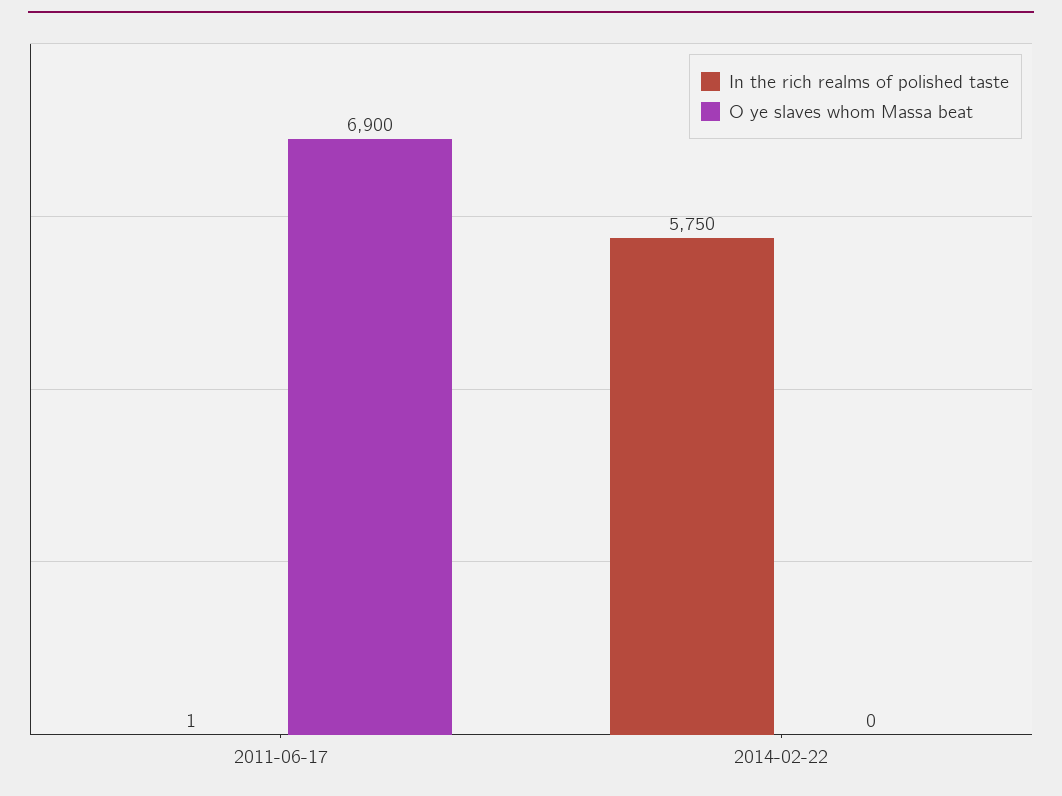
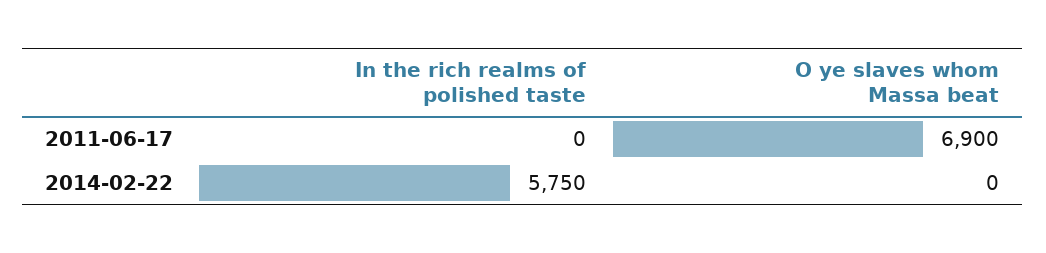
In the rich realms of polished taste, 2011-06-17: 1 -> 0

